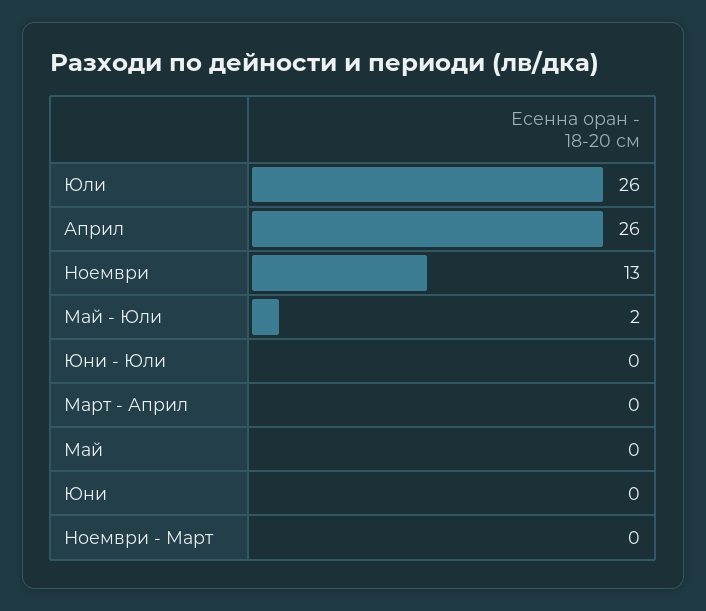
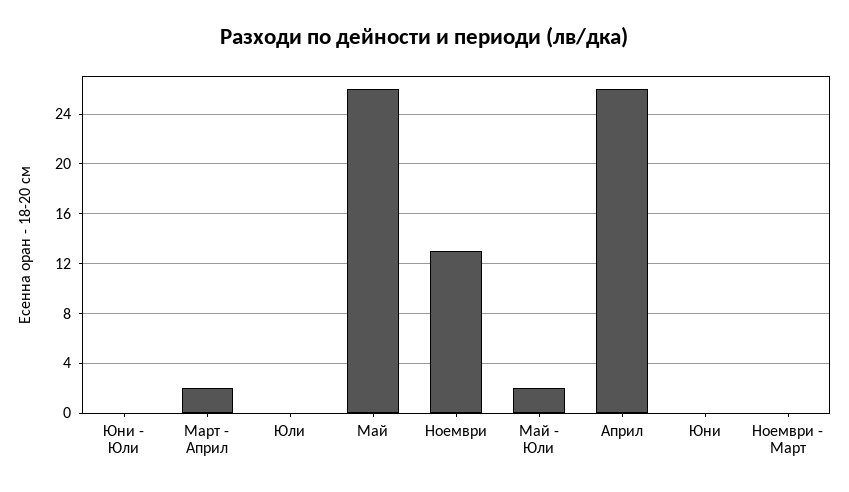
Юли: 26 -> 0
Март - Април: 0 -> 2
Май: 0 -> 26

